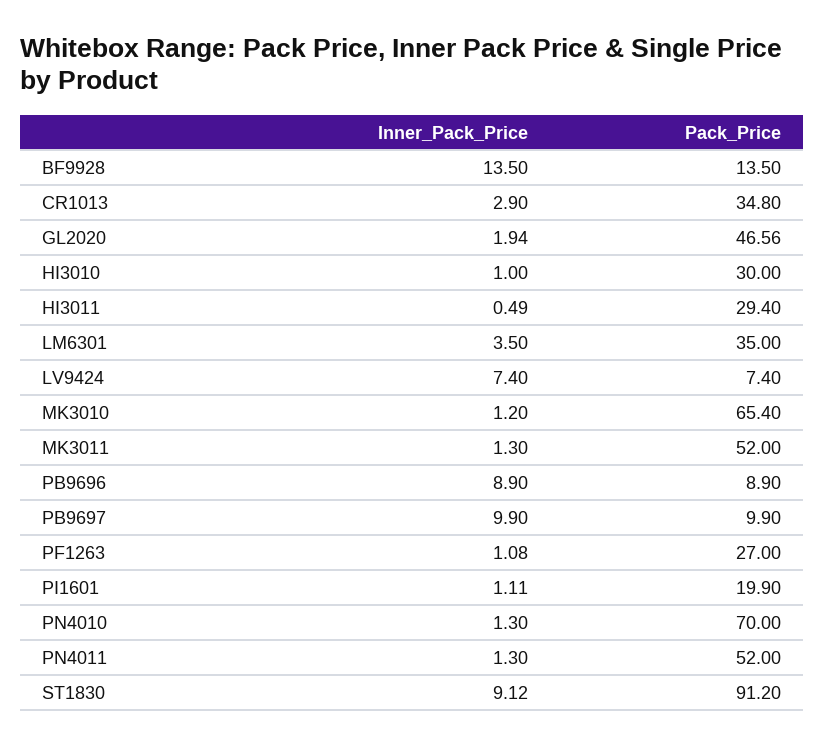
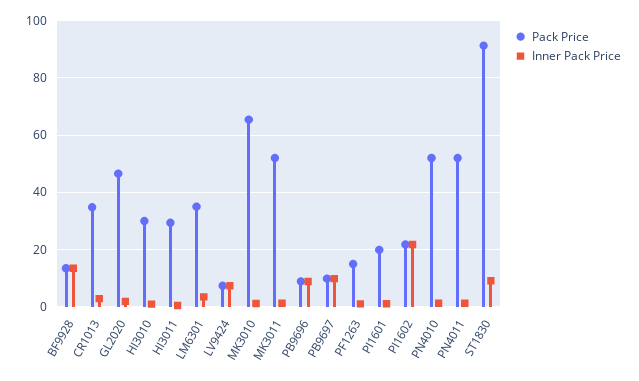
Pack_Price, PF1263: 27 -> 15
Pack_Price, PN4010: 70 -> 52.5
Pack_Price, PI1602: none -> 22.5
Inner_Pack_Price, PI1602: none -> 22.5

